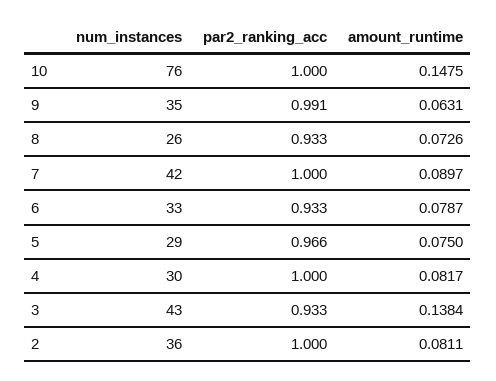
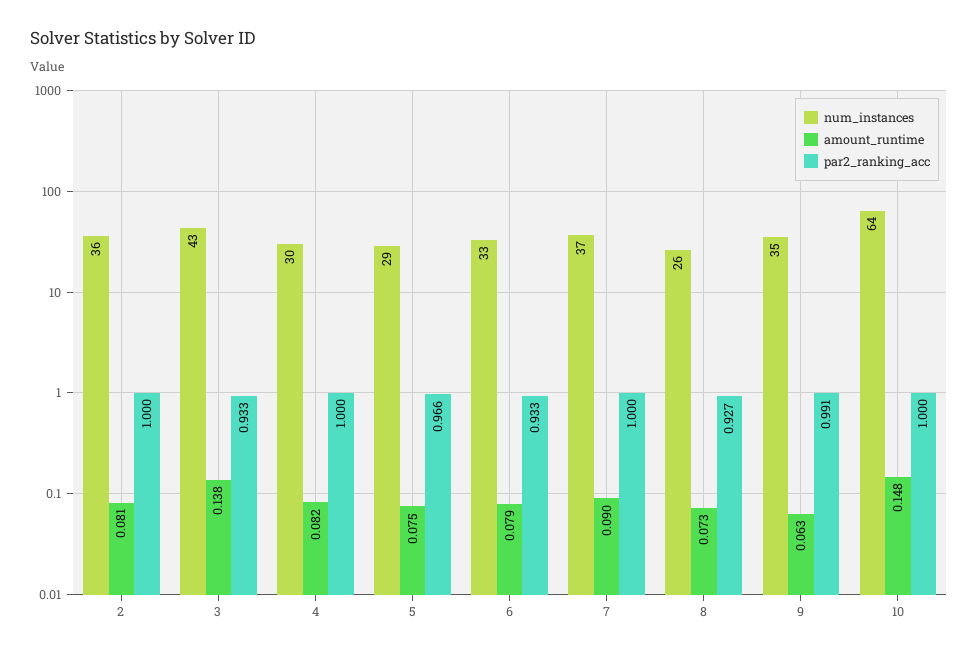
num_instances, 10: 76 -> 64
par2_ranking_acc, 8: 0.933 -> 0.927
num_instances, 7: 42 -> 37

